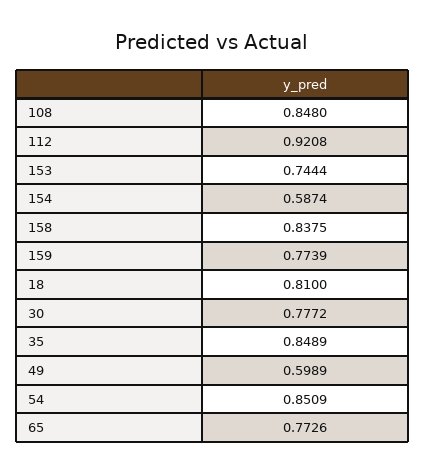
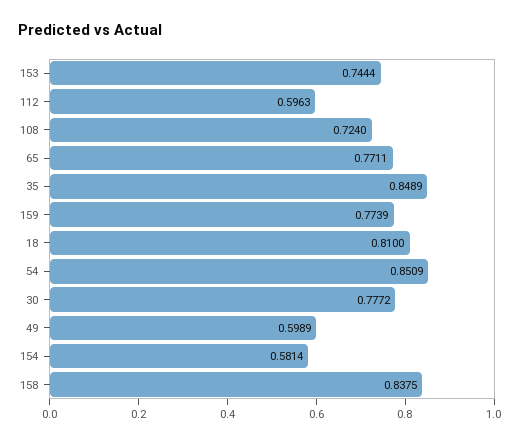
108: 0.848 -> 0.724
112: 0.9208 -> 0.5963
154: 0.5874 -> 0.5814
65: 0.7726 -> 0.7711

